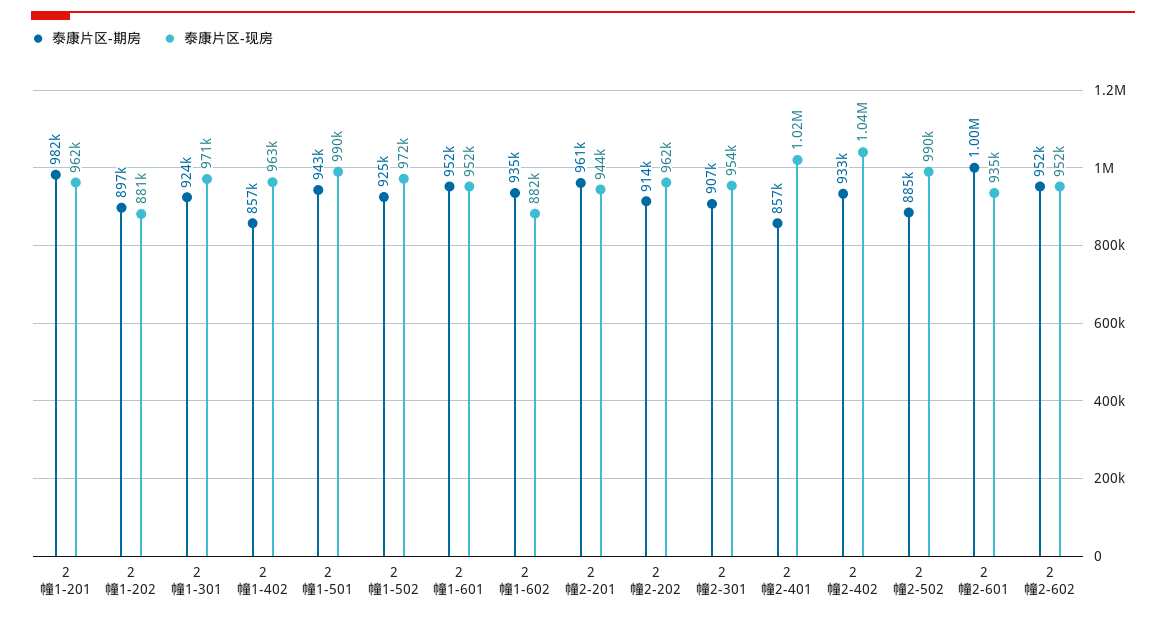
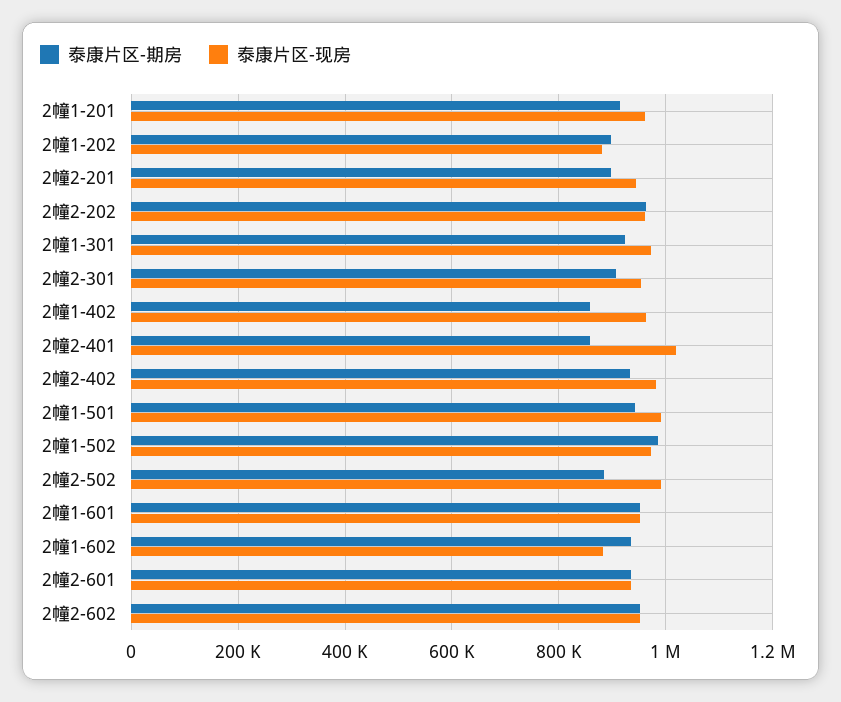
泰康片区-期房, 2幢1-201: 982000 -> 920000
泰康片区-期房, 2幢1-502: 925000 -> 980000
泰康片区-期房, 2幢2-201: 961000 -> 900000
泰康片区-期房, 2幢2-202: 914000 -> 960000
泰康片区-现房, 2幢2-402: 1040000 -> 980000
泰康片区-期房, 2幢2-601: 1000000 -> 940000

